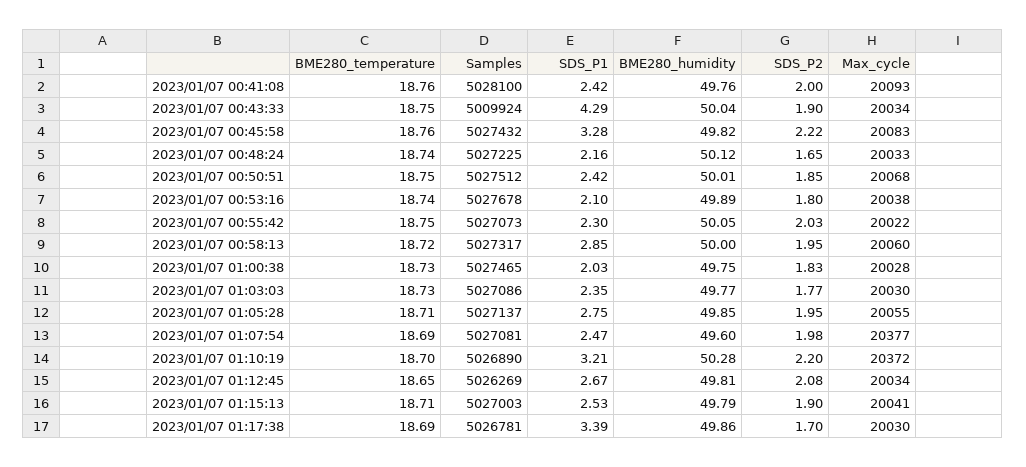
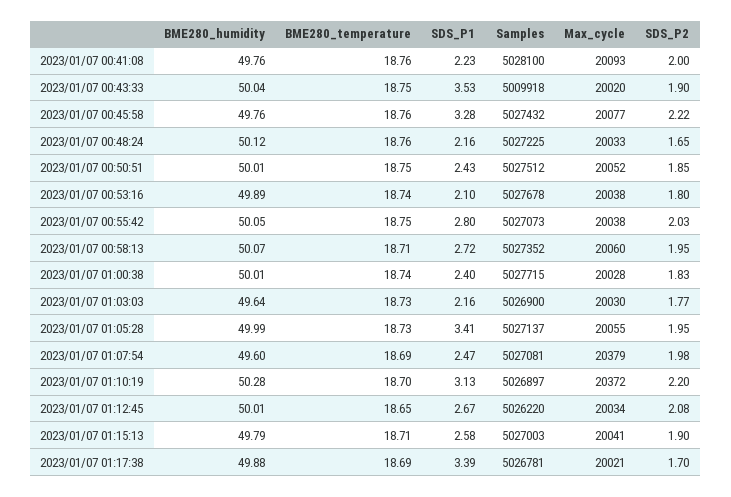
SDS_P1, 2023/01/07 00:41:08: 2.42 -> 2.23
Samples, 2023/01/07 00:43:33: 5009924 -> 5009918
SDS_P1, 2023/01/07 00:43:33: 4.29 -> 3.53
Max_cycle, 2023/01/07 00:43:33: 20034 -> 20020
BME280_humidity, 2023/01/07 00:45:58: 49.82 -> 49.76
Max_cycle, 2023/01/07 00:45:58: 20083 -> 20077
BME280_temperature, 2023/01/07 00:48:24: 18.74 -> 18.76
SDS_P1, 2023/01/07 00:50:51: 2.42 -> 2.43
Max_cycle, 2023/01/07 00:50:51: 20068 -> 20052
SDS_P1, 2023/01/07 00:55:42: 2.3 -> 2.8
Max_cycle, 2023/01/07 00:55:42: 20022 -> 20038
BME280_temperature, 2023/01/07 00:58:13: 18.72 -> 18.71
Samples, 2023/01/07 00:58:13: 5027317 -> 5027352
SDS_P1, 2023/01/07 00:58:13: 2.85 -> 2.72
BME280_humidity, 2023/01/07 00:58:13: 50 -> 50.07
BME280_temperature, 2023/01/07 01:00:38: 18.73 -> 18.74
Samples, 2023/01/07 01:00:38: 5027465 -> 5027715
SDS_P1, 2023/01/07 01:00:38: 2.03 -> 2.4
BME280_humidity, 2023/01/07 01:00:38: 49.75 -> 50.01
Samples, 2023/01/07 01:03:03: 5027086 -> 5026900
SDS_P1, 2023/01/07 01:03:03: 2.35 -> 2.16
BME280_humidity, 2023/01/07 01:03:03: 49.77 -> 49.64
BME280_temperature, 2023/01/07 01:05:28: 18.71 -> 18.73
SDS_P1, 2023/01/07 01:05:28: 2.75 -> 3.41
BME280_humidity, 2023/01/07 01:05:28: 49.85 -> 49.99
Max_cycle, 2023/01/07 01:07:54: 20377 -> 20379
Samples, 2023/01/07 01:10:19: 5026890 -> 5026897
SDS_P1, 2023/01/07 01:10:19: 3.21 -> 3.13
Samples, 2023/01/07 01:12:45: 5026269 -> 5026220
BME280_humidity, 2023/01/07 01:12:45: 49.81 -> 50.01
SDS_P1, 2023/01/07 01:15:13: 2.53 -> 2.58
BME280_humidity, 2023/01/07 01:17:38: 49.86 -> 49.88
Max_cycle, 2023/01/07 01:17:38: 20030 -> 20021

